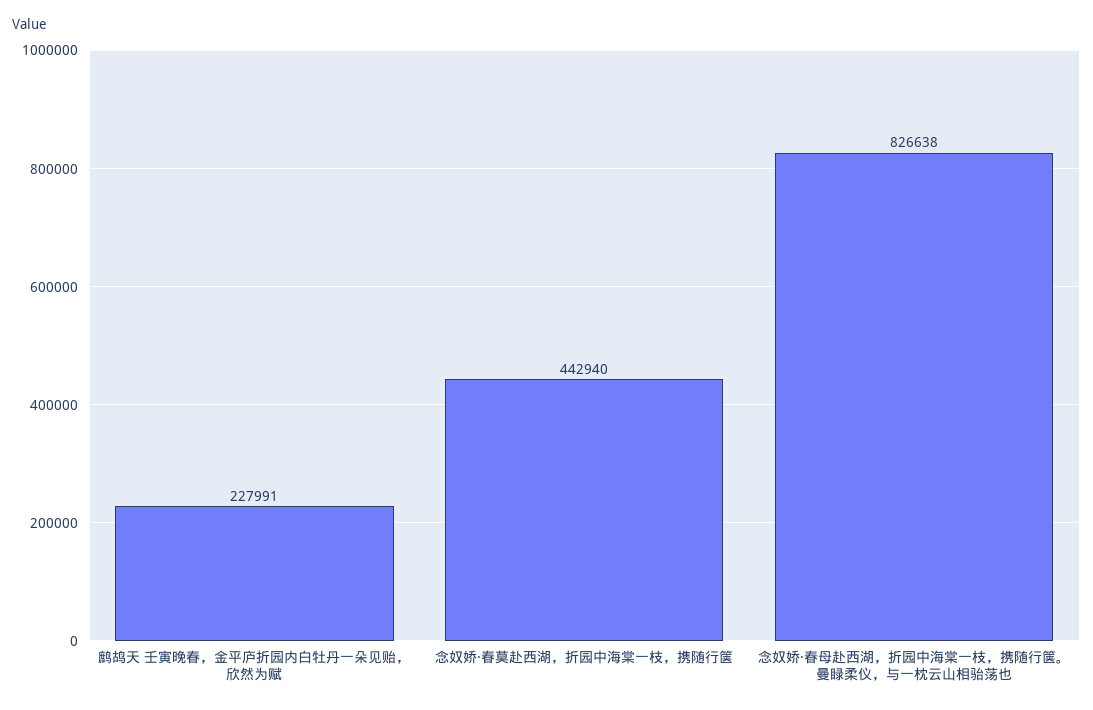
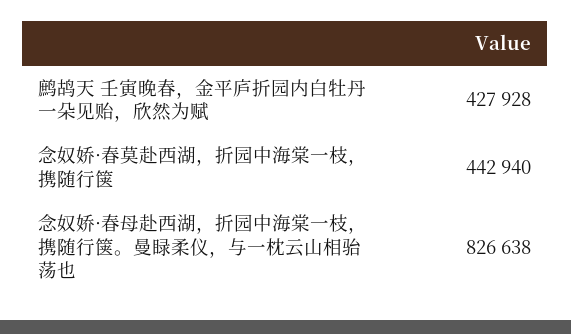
鹧鸪天 壬寅晚春，金平庐折园内白牡丹一朵见贻，欣然为赋: 227991 -> 427928

